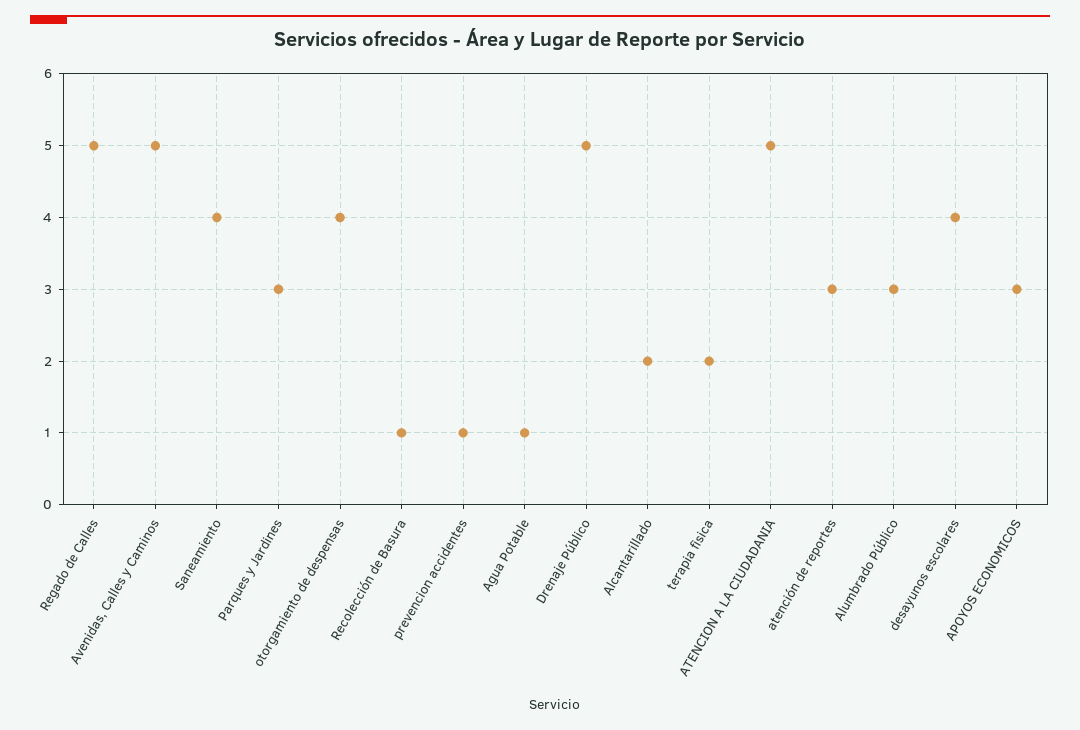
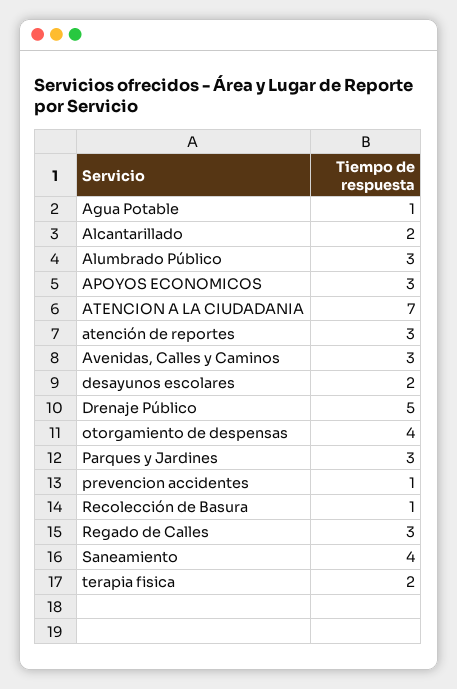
Regado de Calles: 5 -> 3
Avenidas, Calles y Caminos: 5 -> 3
ATENCION A LA CIUDADANIA: 5 -> 7
desayunos escolares: 4 -> 2

